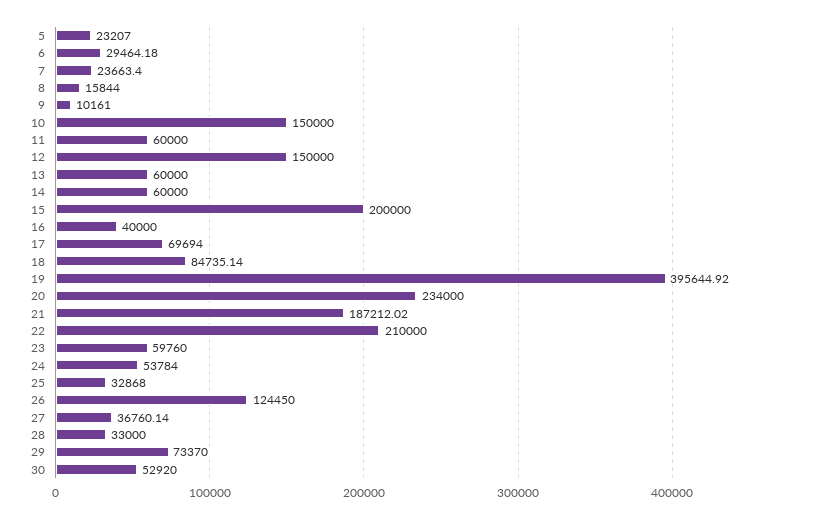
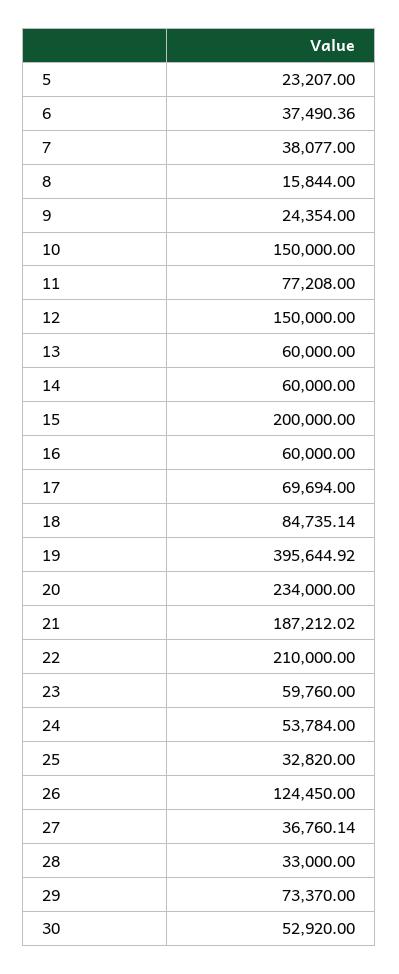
6: 29464.18 -> 37490.36
7: 23663.4 -> 38077
9: 10161 -> 24354
11: 60000 -> 77208
16: 40000 -> 60000
25: 32868 -> 32820

